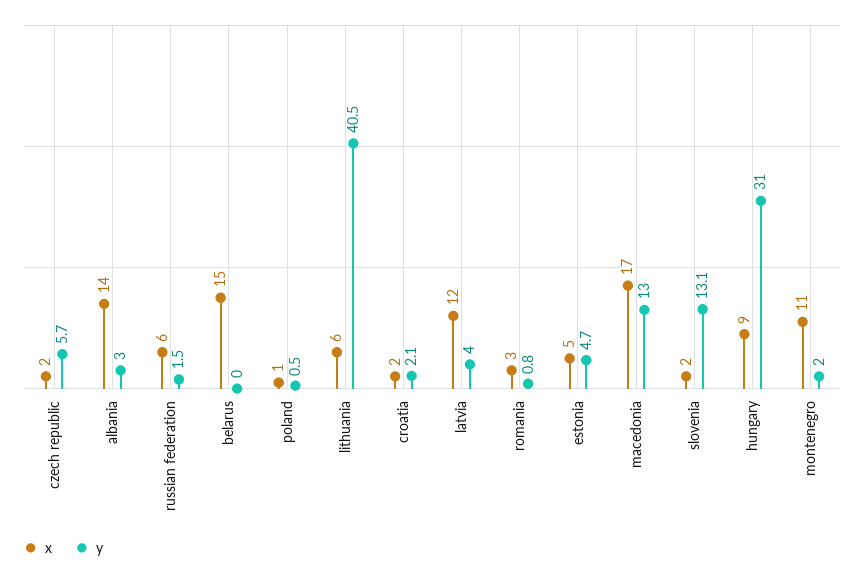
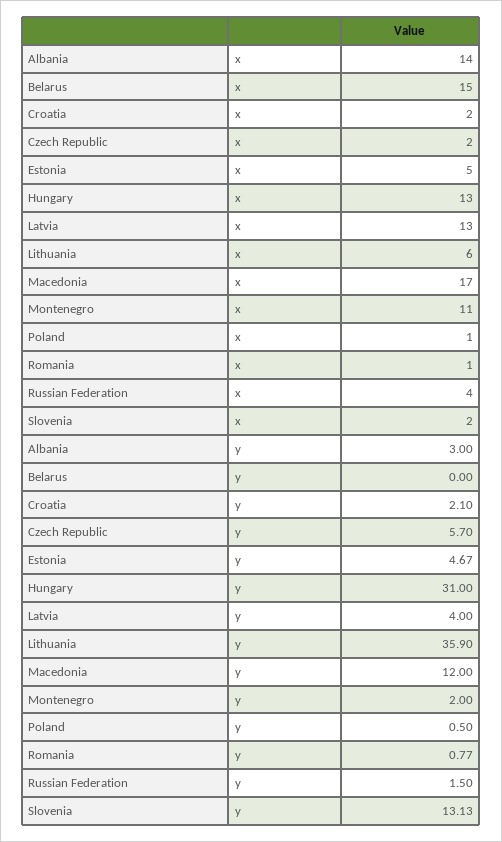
x, russian federation: 6 -> 4
y, lithuania: 40.5 -> 35.9
x, latvia: 12 -> 13
x, romania: 3 -> 1
y, macedonia: 13 -> 12
x, hungary: 9 -> 13

